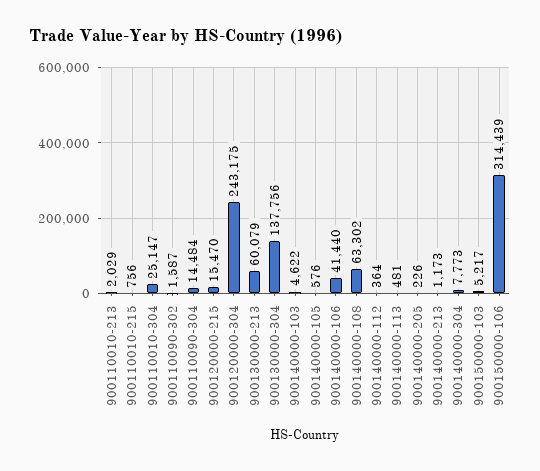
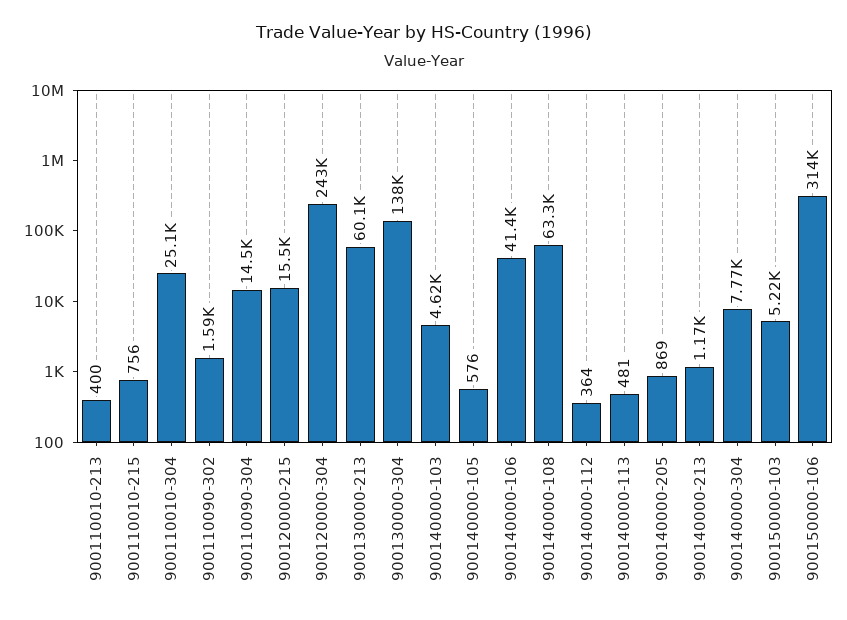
900110010-213: 2029 -> 400
900140000-205: 226 -> 869

